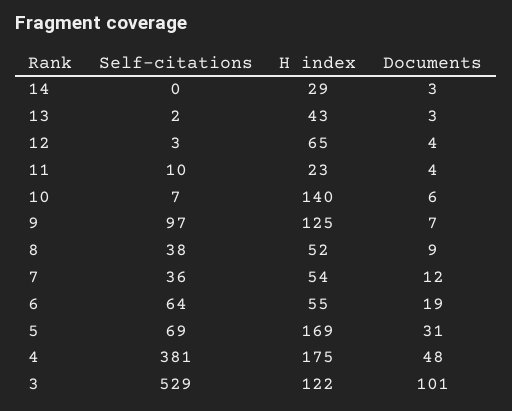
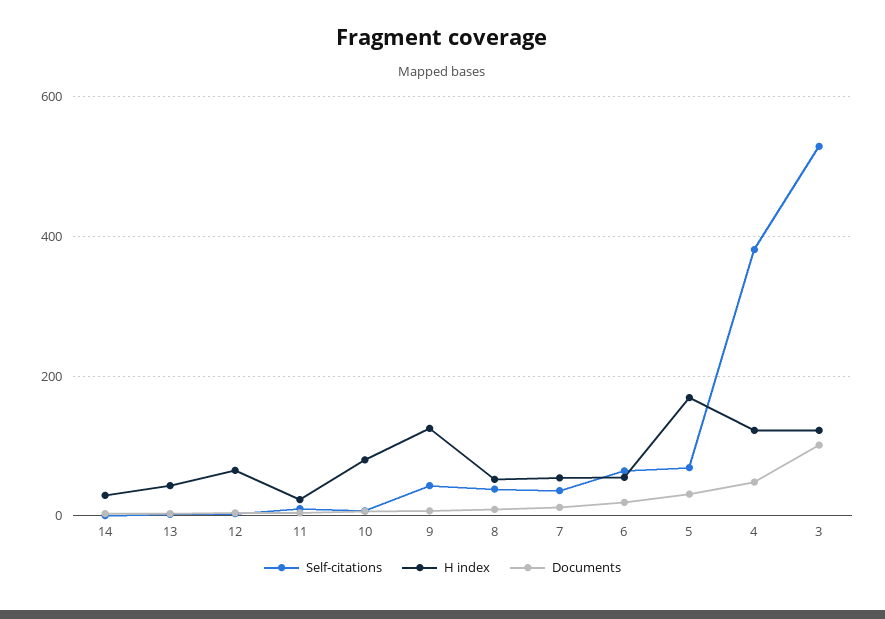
H index, 10: 140 -> 80
Self-citations, 9: 97 -> 40
H index, 4: 175 -> 120

